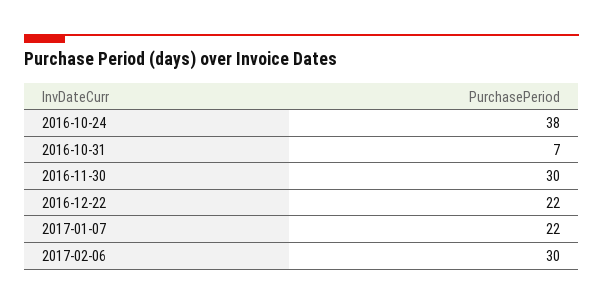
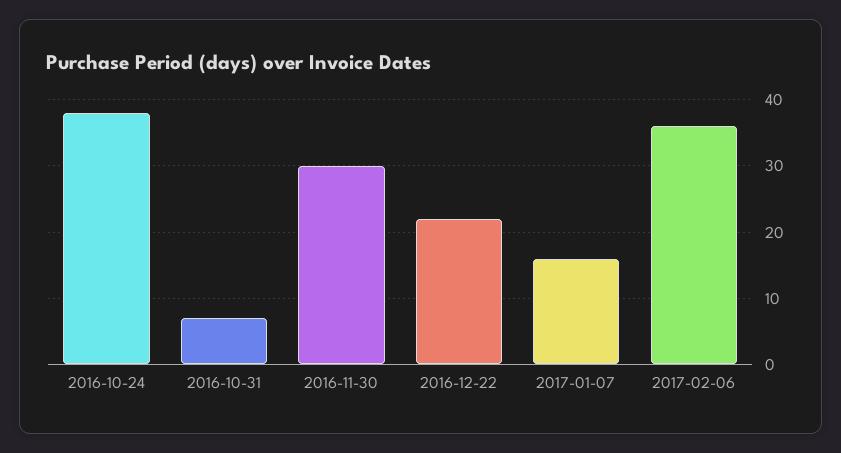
2017-01-07: 22 -> 16
2017-02-06: 30 -> 36

